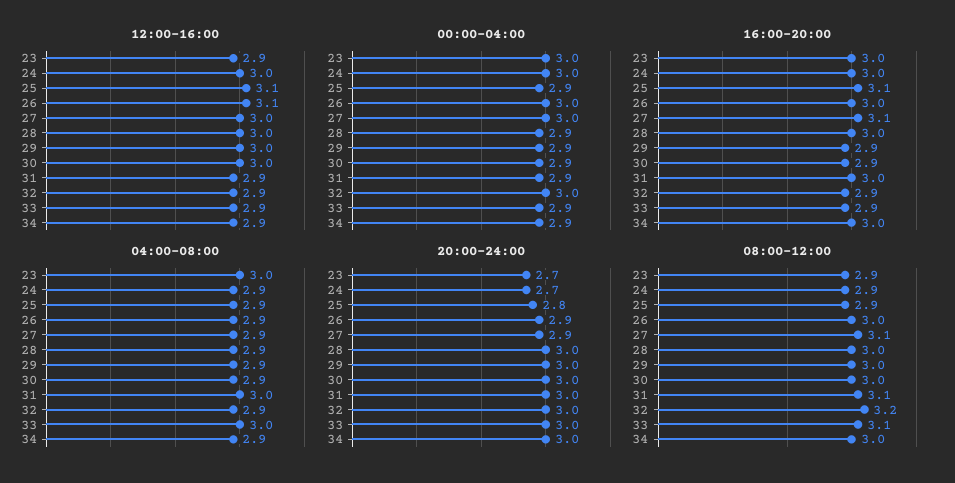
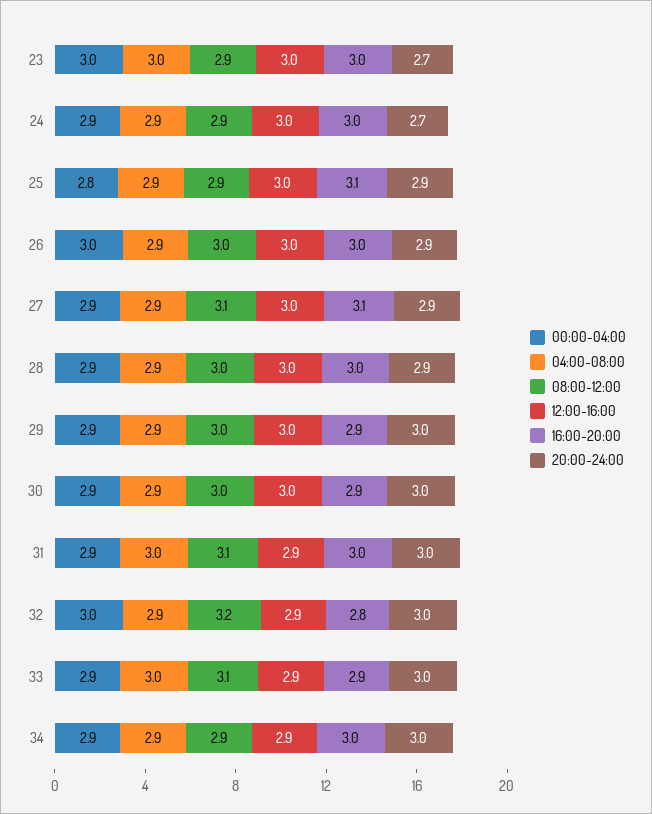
12:00-16:00, 23: 2.9 -> 3
12:00-16:00, 25: 3.1 -> 3
12:00-16:00, 26: 3.1 -> 3
00:00-04:00, 24: 3 -> 2.9
00:00-04:00, 25: 2.9 -> 2.8
00:00-04:00, 27: 3 -> 2.9
16:00-20:00, 32: 2.9 -> 2.8
20:00-24:00, 25: 2.8 -> 2.9
20:00-24:00, 28: 3 -> 2.9
08:00-12:00, 34: 3 -> 2.9

